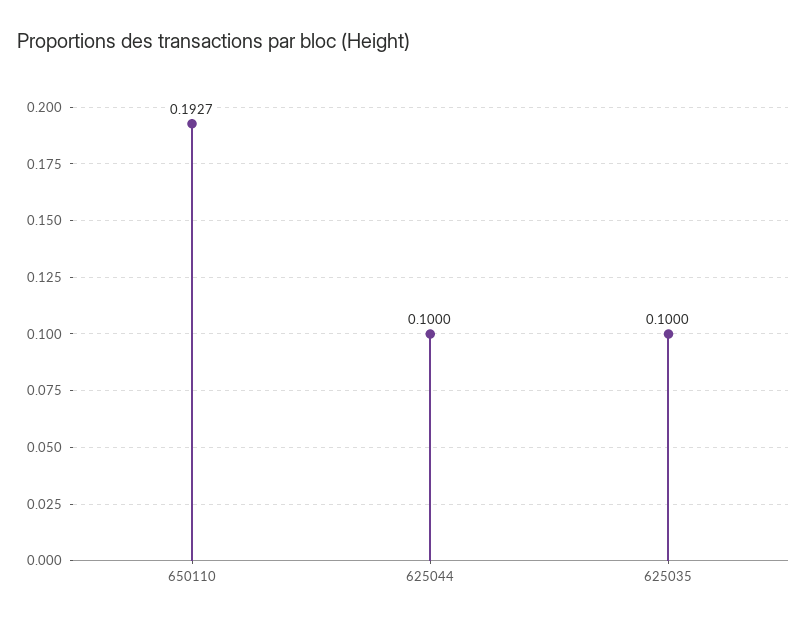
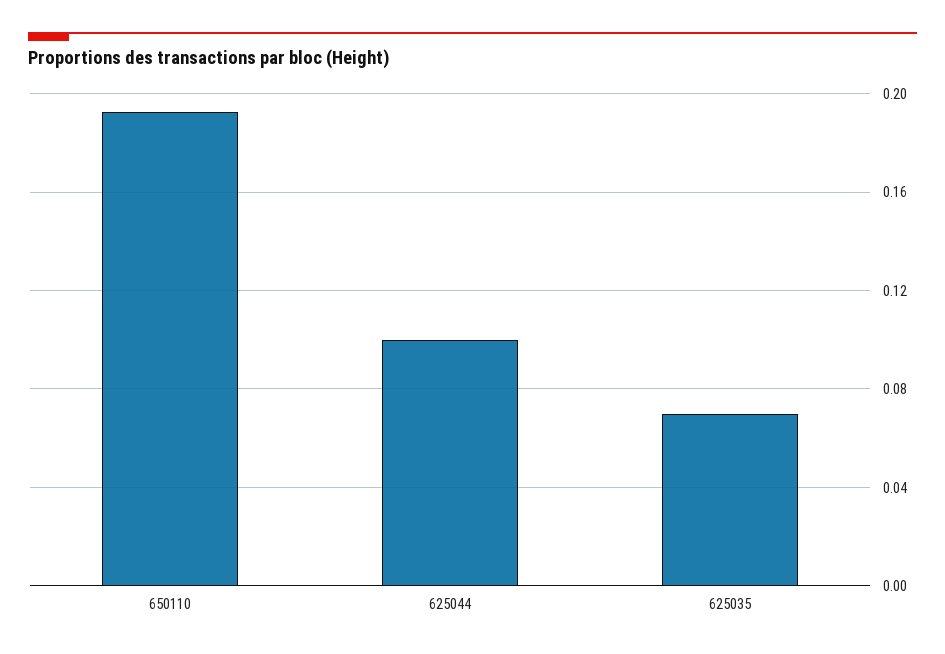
625035: 0.1 -> 0.07

